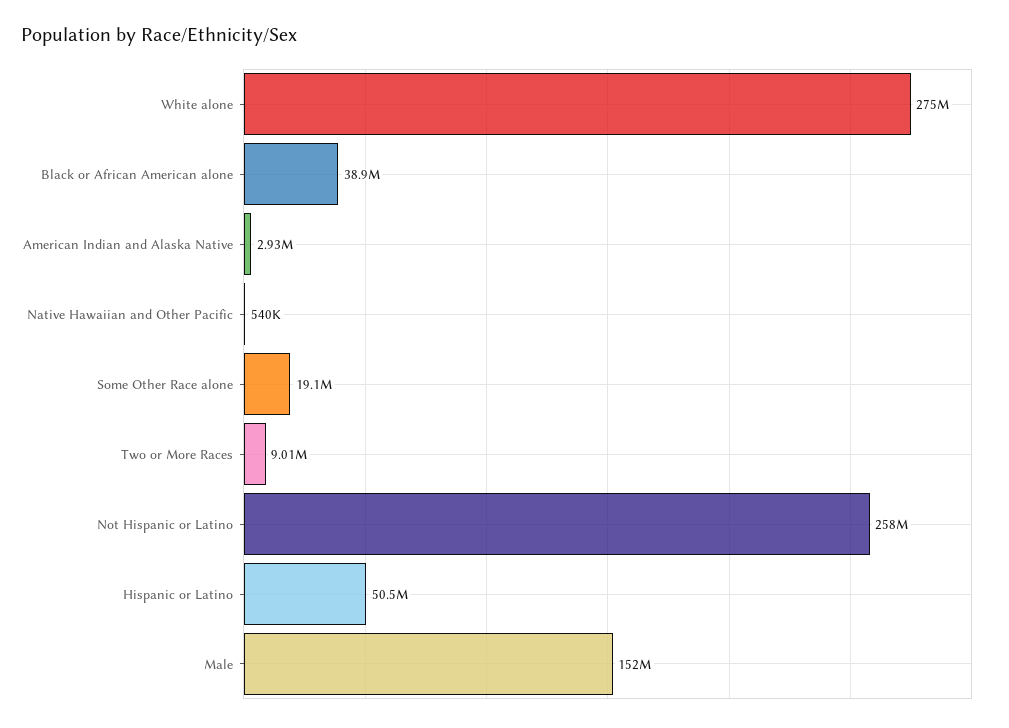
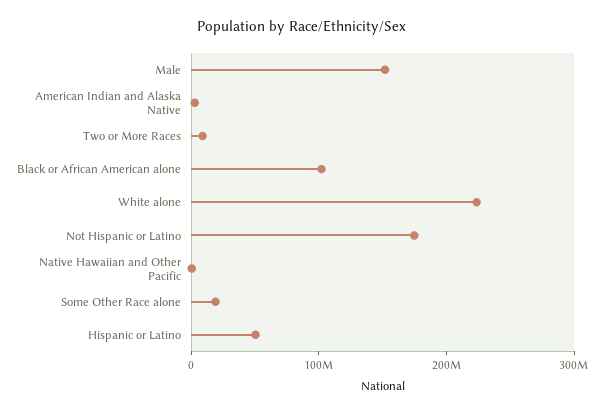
White alone: 275000000 -> 220000000
Black or African American alone: 38900000 -> 100000000
Not Hispanic or Latino: 258000000 -> 180000000

